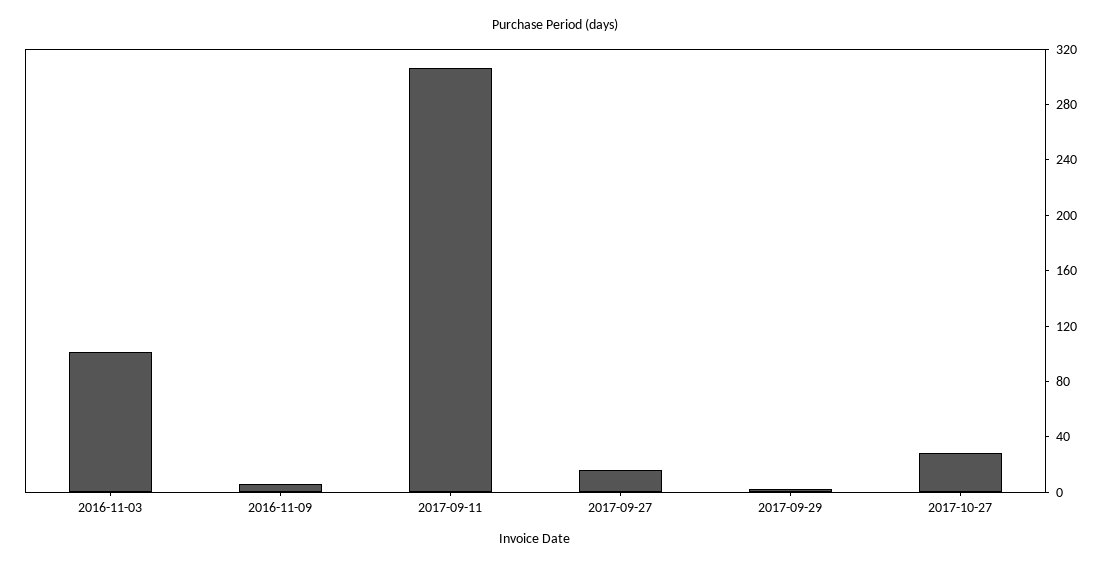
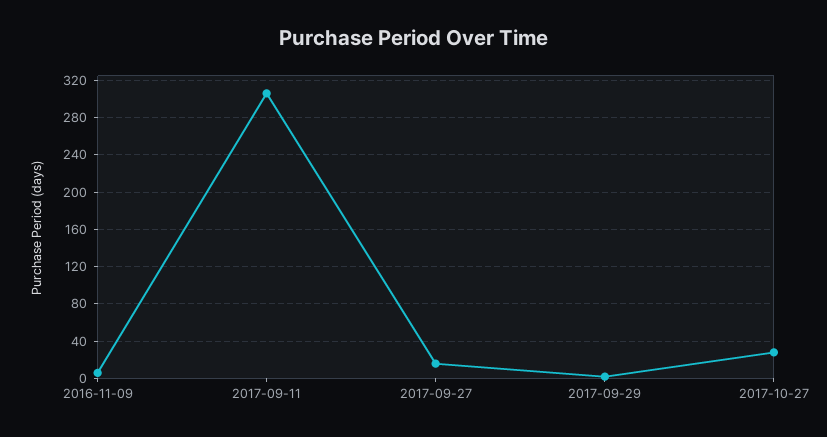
2016-11-03: 100 -> none

